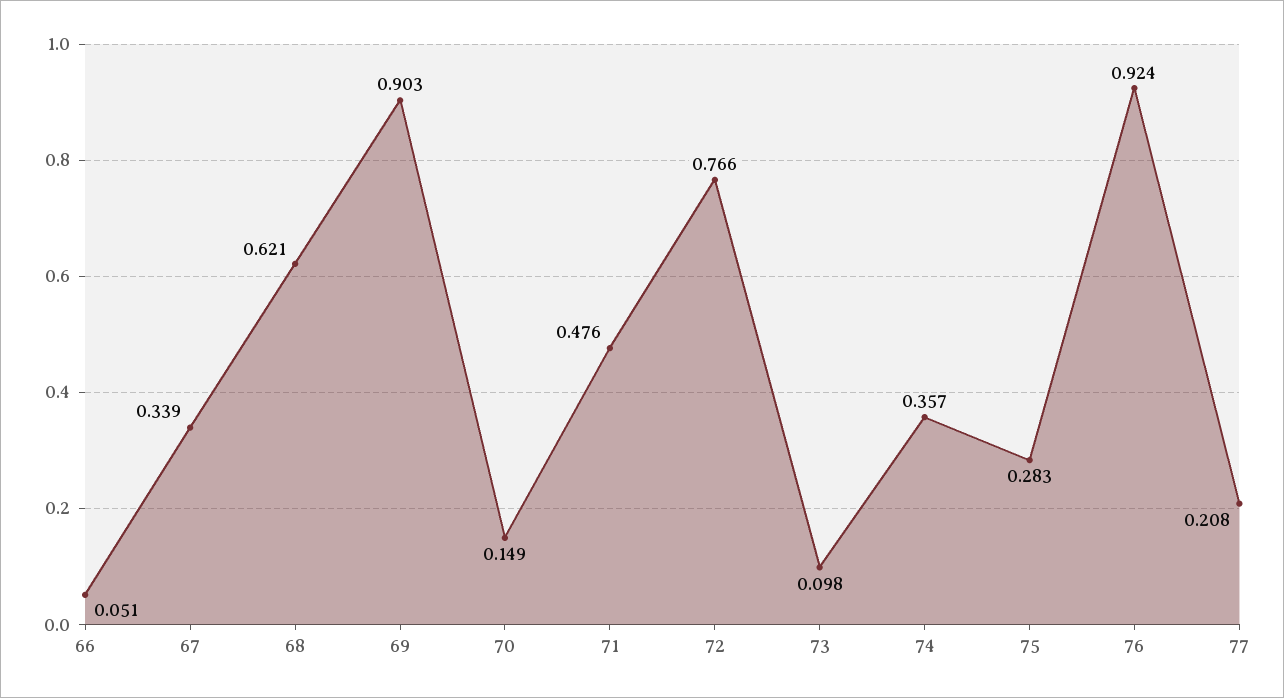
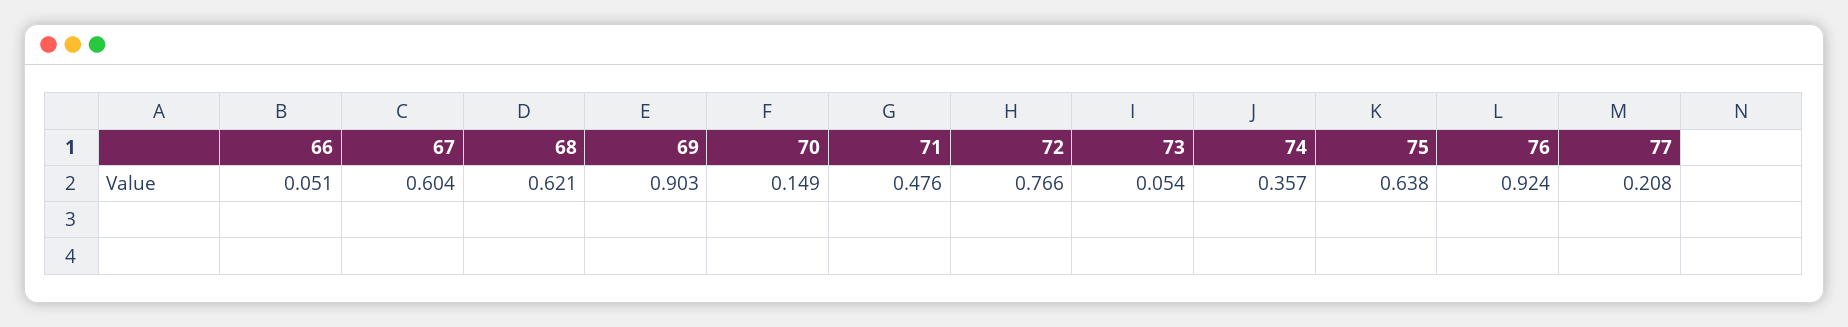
67: 0.339 -> 0.604
73: 0.098 -> 0.054
75: 0.283 -> 0.638

